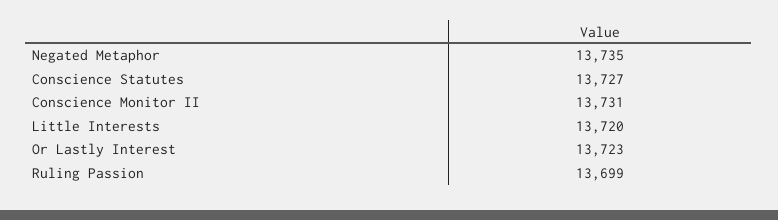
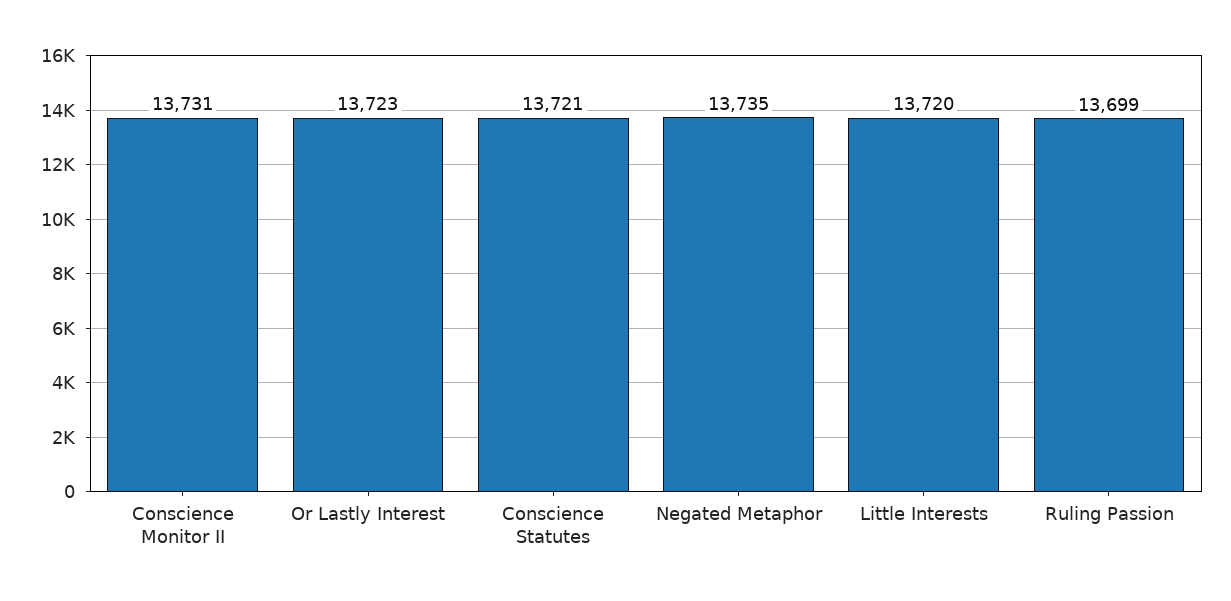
Conscience Statutes: 13727 -> 13721

